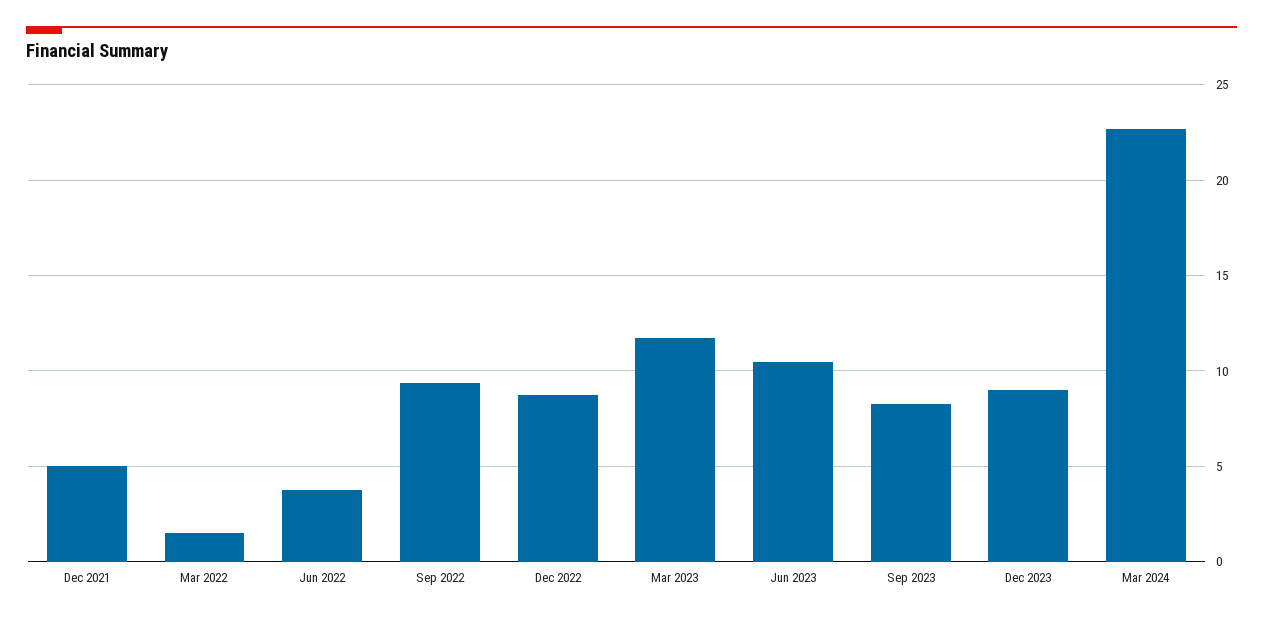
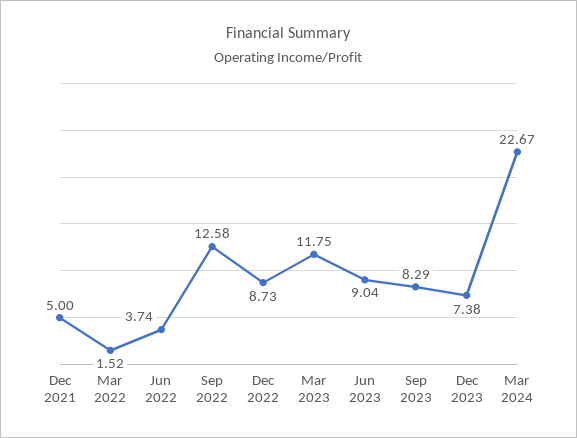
Sep 2022: 9.5 -> 12.58
Jun 2023: 10.5 -> 9.04
Dec 2023: 9 -> 7.38

